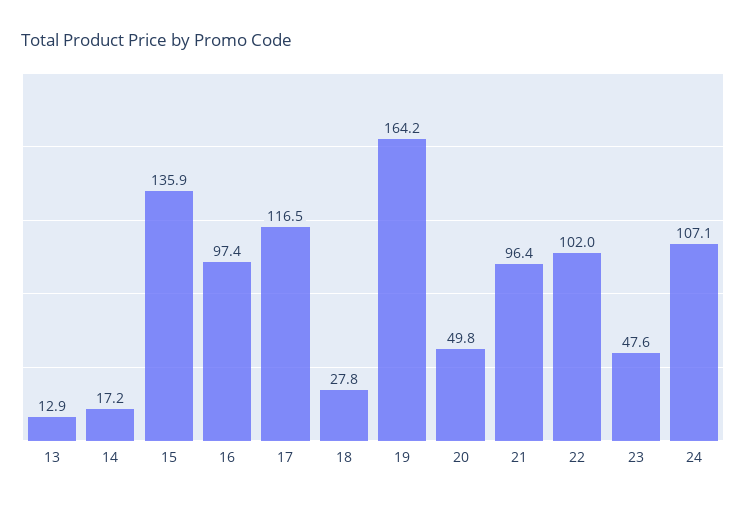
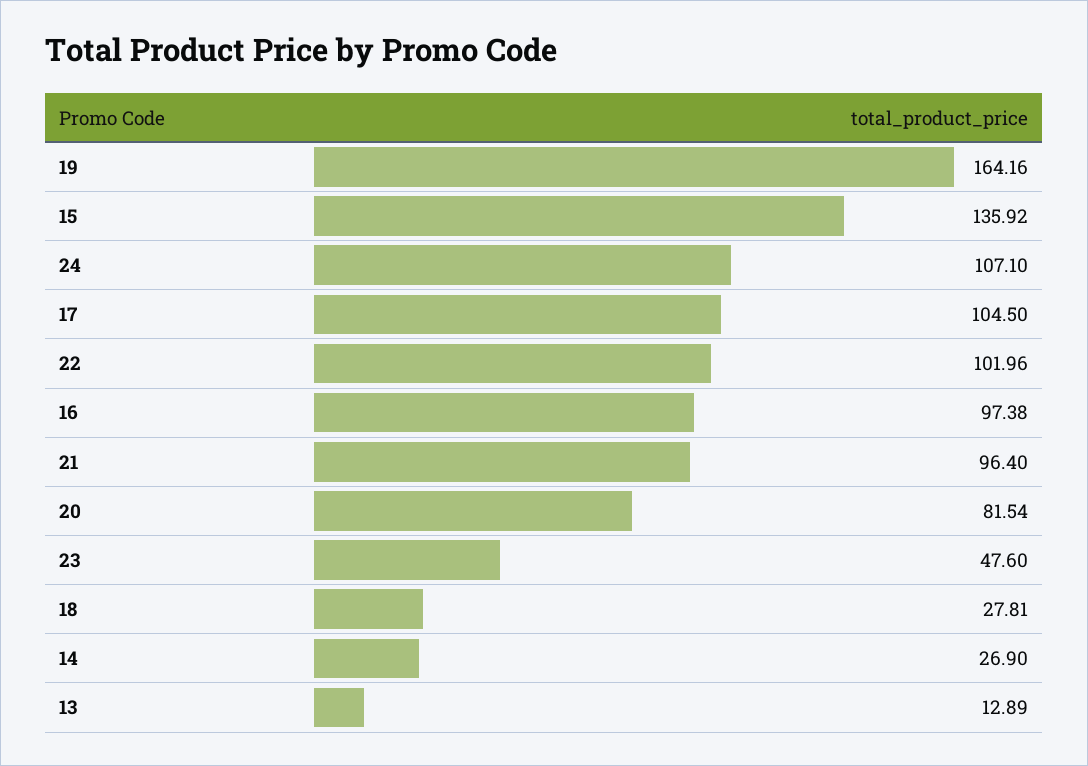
14: 17.2 -> 26.9
17: 116.5 -> 104.5
20: 49.8 -> 81.54

